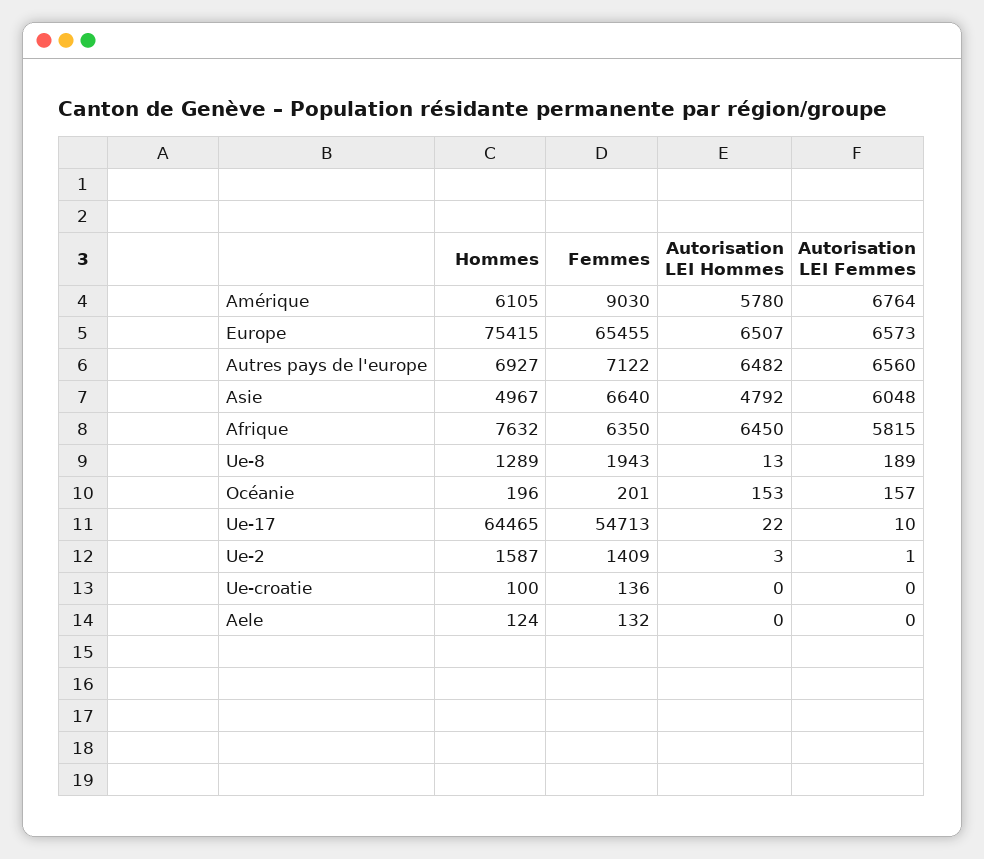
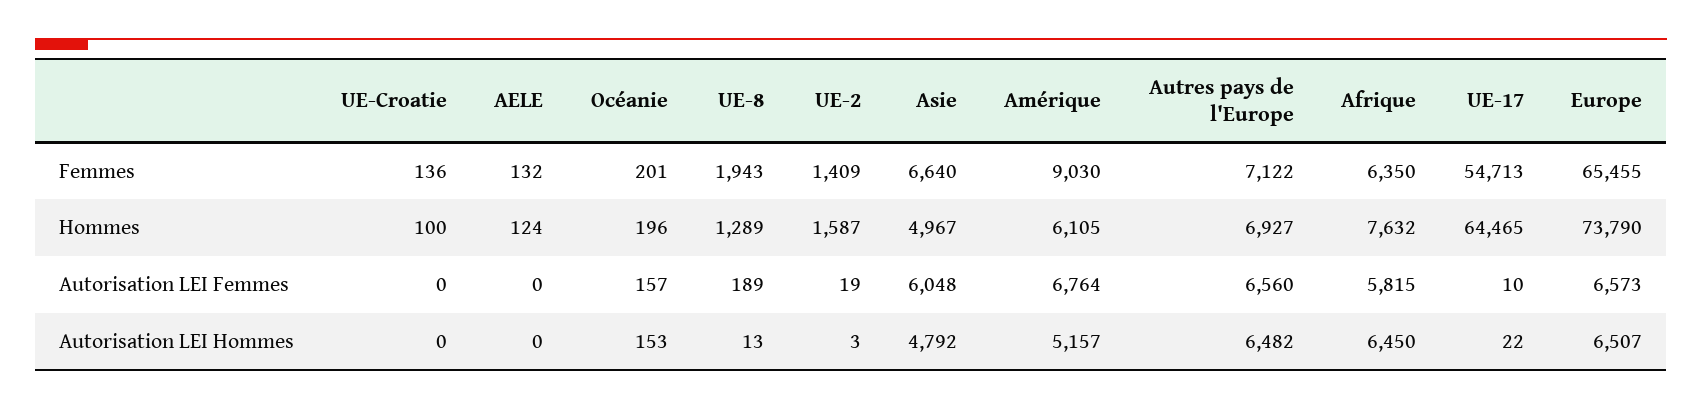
Autorisation LEI Hommes, Amérique: 5780 -> 5157
Hommes, Europe: 75415 -> 73790
Autorisation LEI Femmes, Ue-2: 1 -> 19

